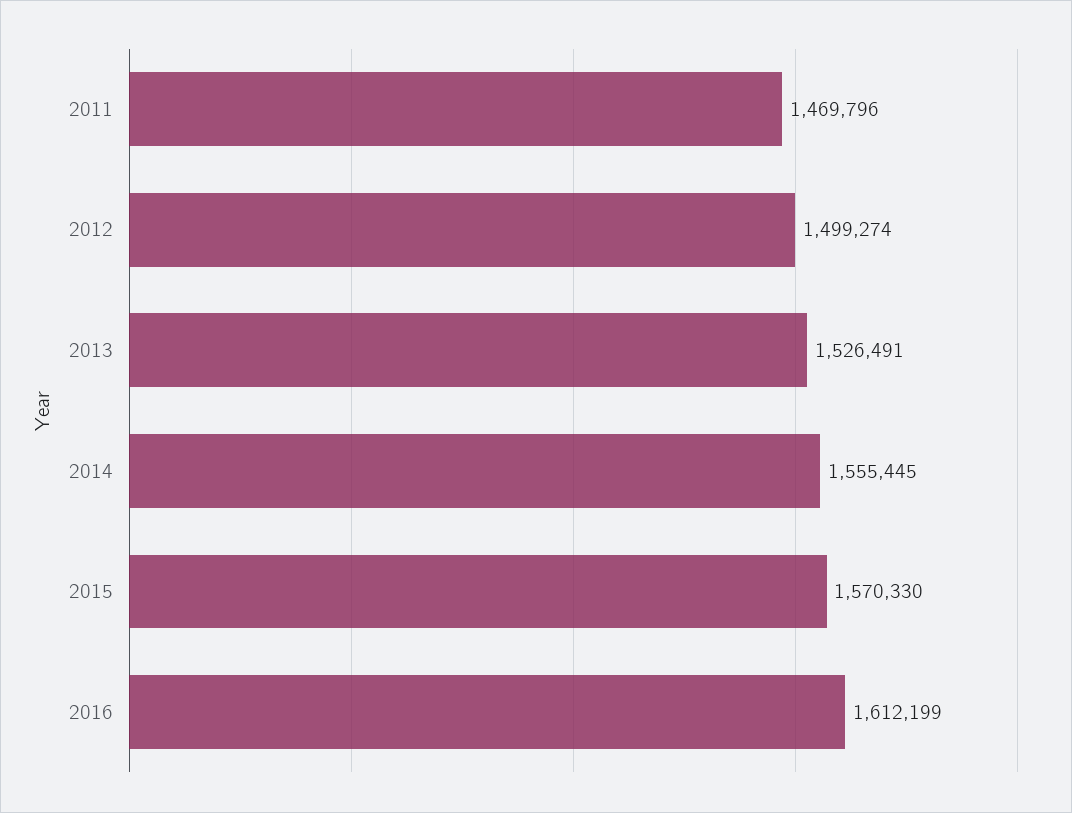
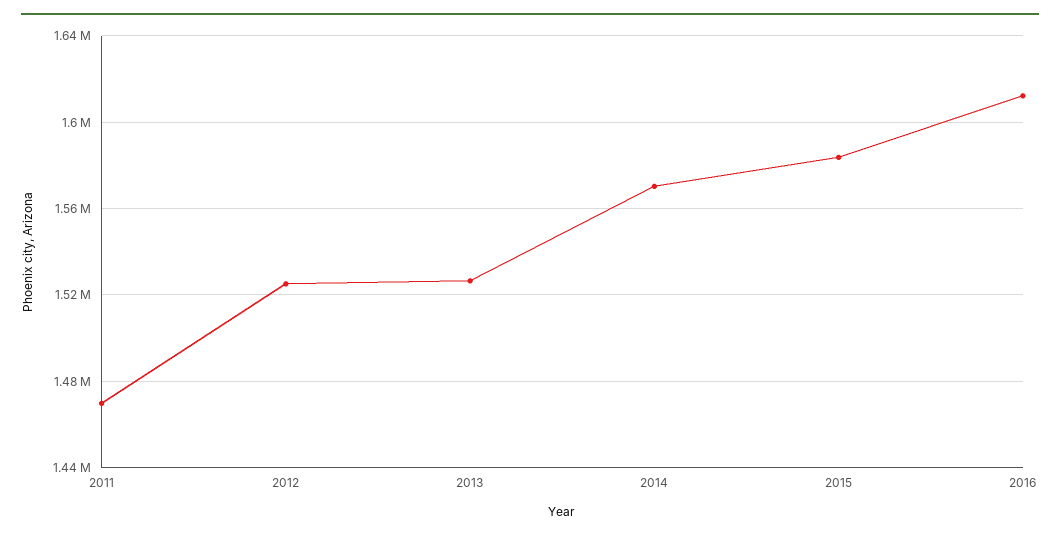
2012: 1499274 -> 1525000
2014: 1555445 -> 1570000
2015: 1570330 -> 1585000

